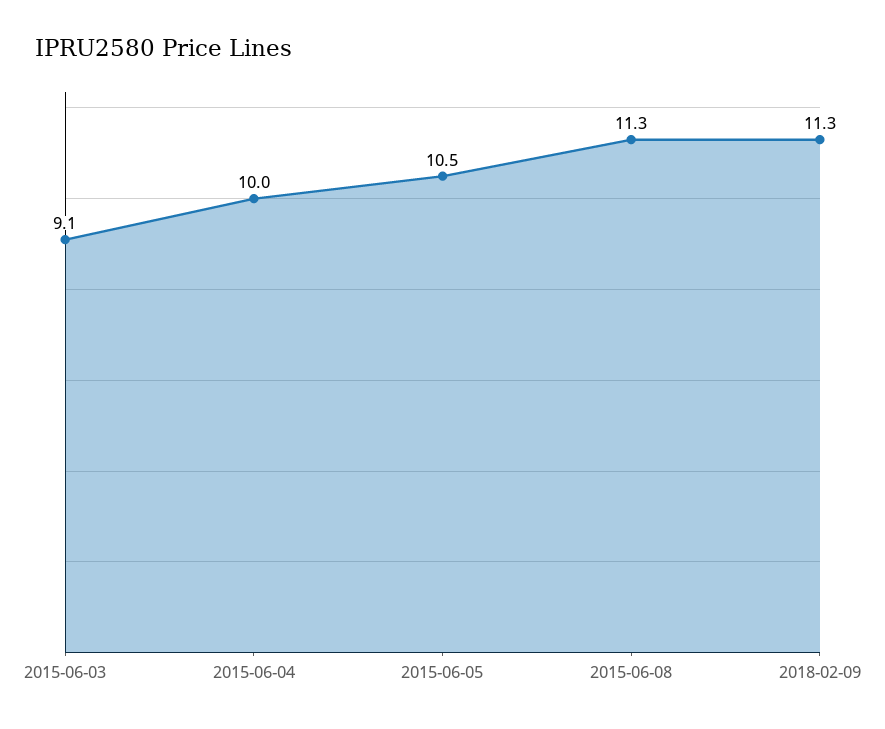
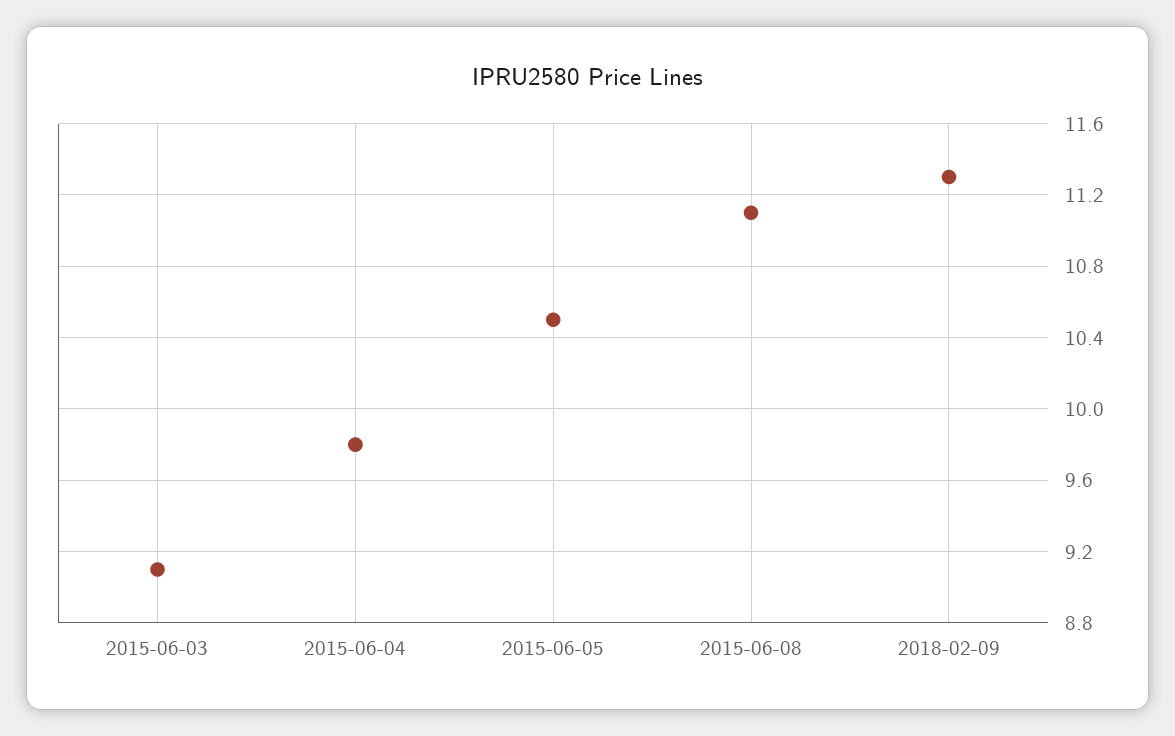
2015-06-04: 10 -> 9.8
2015-06-08: 11.3 -> 11.1

